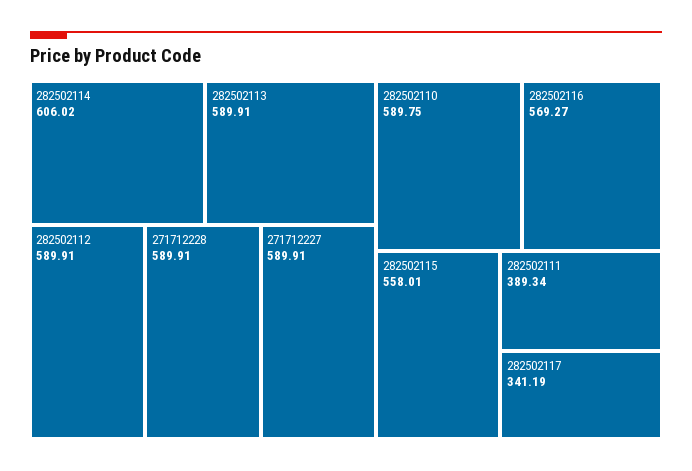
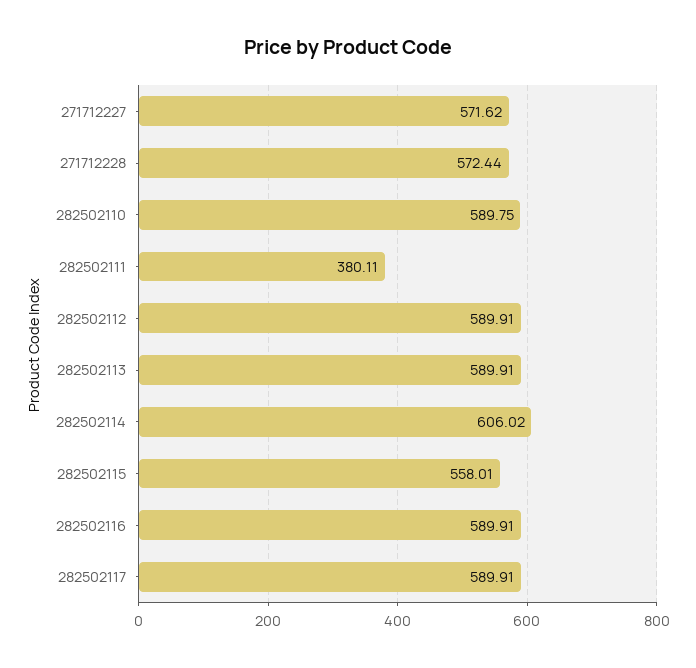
271712228: 589.91 -> 572.44
271712227: 589.91 -> 571.62
282502116: 569.27 -> 589.91
282502111: 389.34 -> 380.11
282502117: 341.19 -> 589.91

